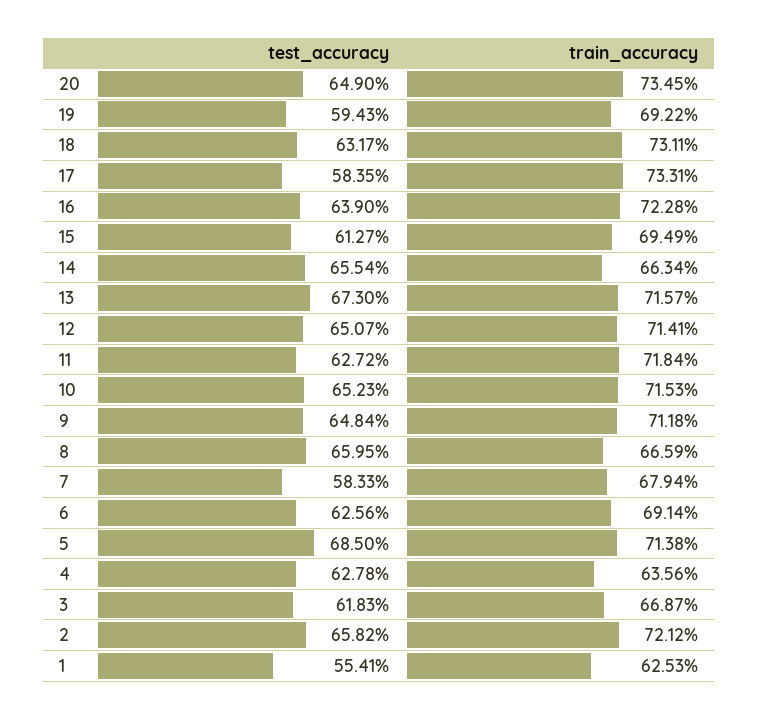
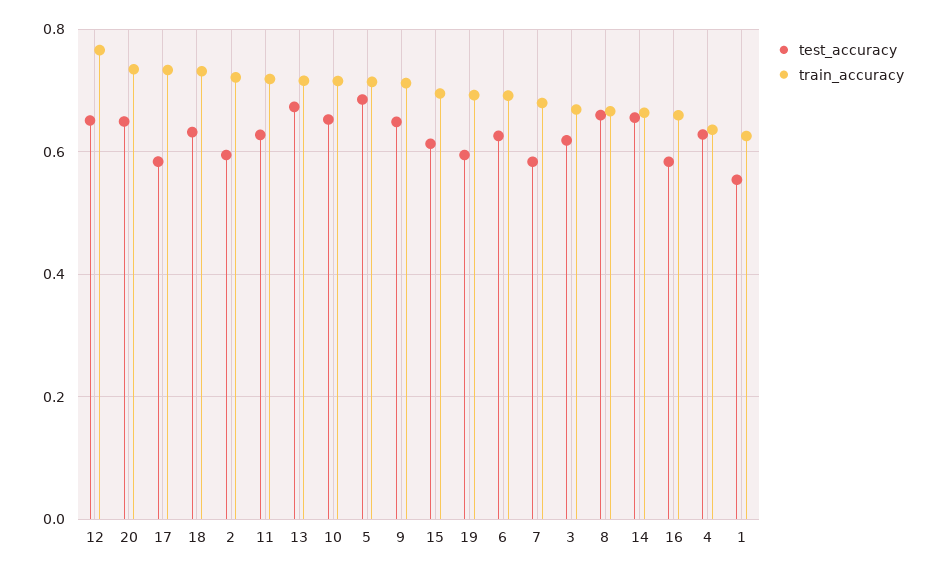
test_accuracy, 16: 0.639 -> 0.58
train_accuracy, 16: 0.7228 -> 0.66
train_accuracy, 12: 0.7141 -> 0.76
test_accuracy, 2: 0.6582 -> 0.6

